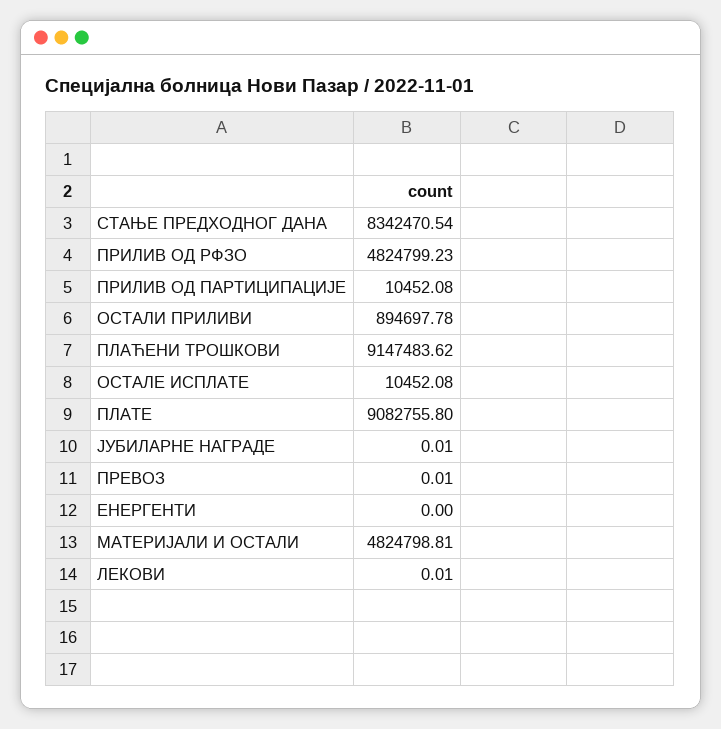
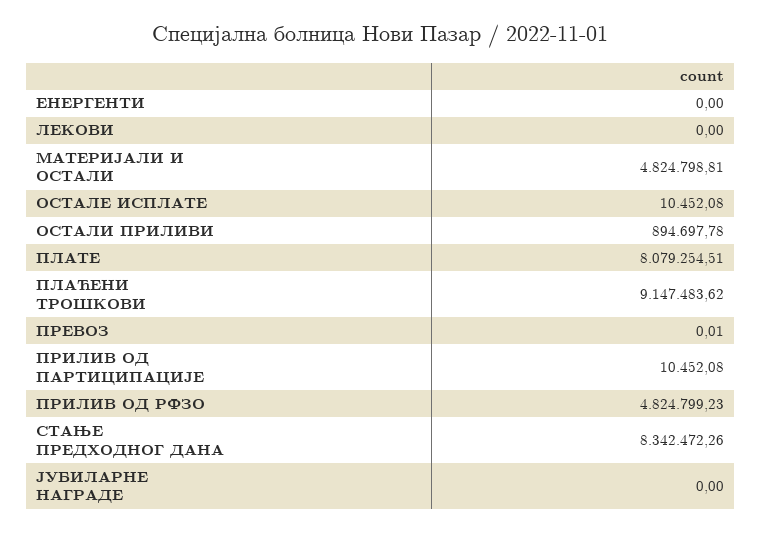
СТАЊЕ ПРЕДХОДНОГ ДАНА: 8342470.54 -> 8342472.26
ПЛАТЕ: 9082755.8 -> 8079254.51
ЈУБИЛАРНЕ НАГРАДЕ: 0.01 -> 0
ЛЕКОВИ: 0.01 -> 0

